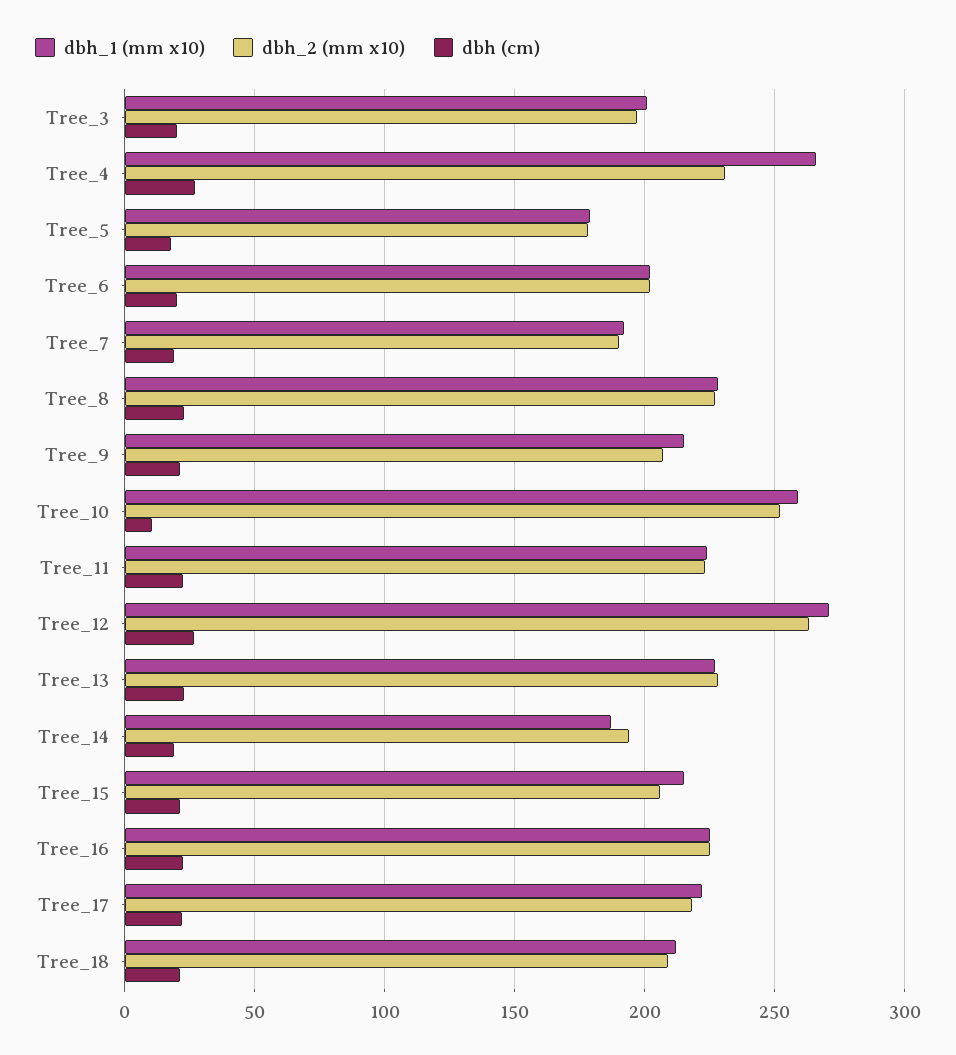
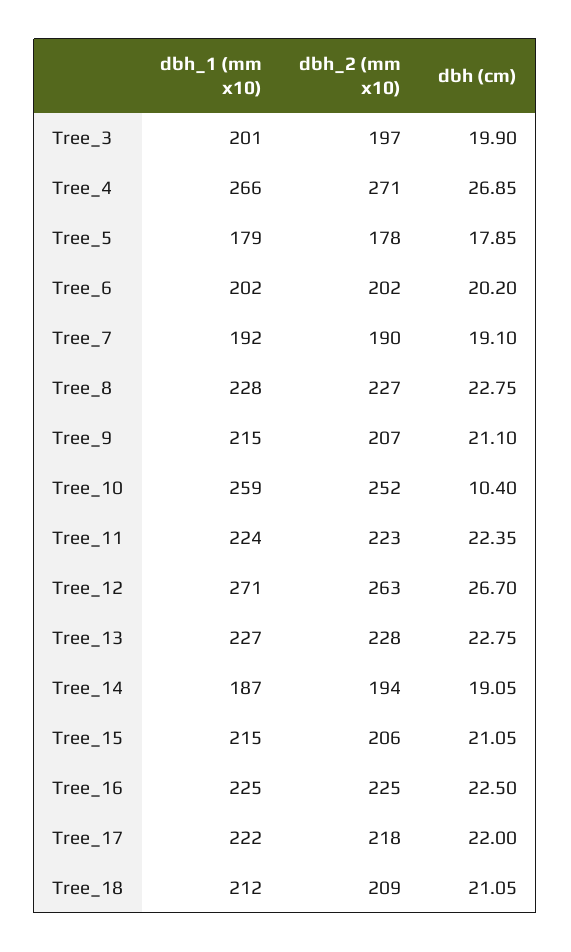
dbh_2 (mm x10), Tree_4: 230 -> 271

